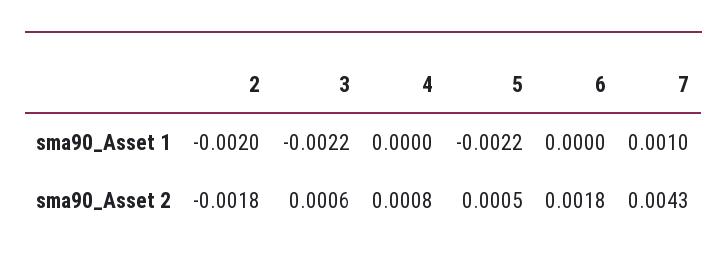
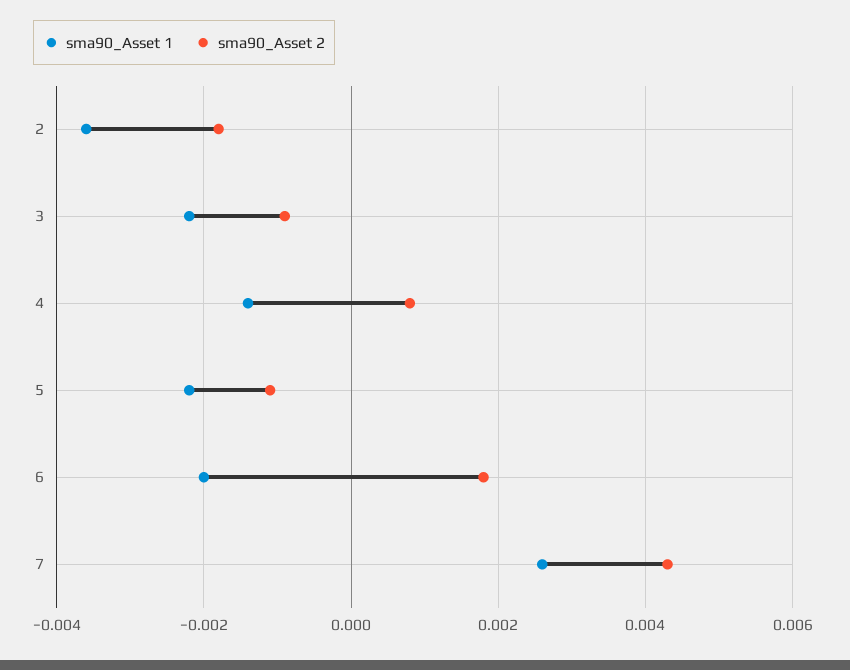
sma90_Asset 1, 2: -0.002 -> -0.0035
sma90_Asset 1, 4: 0 -> -0.0015
sma90_Asset 1, 6: 0 -> -0.002
sma90_Asset 1, 7: 0.001 -> 0.0025
sma90_Asset 2, 3: 0.0006 -> -0.001
sma90_Asset 2, 5: 0.0005 -> -0.001

